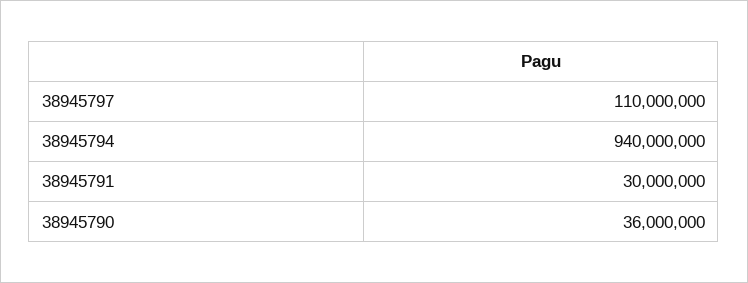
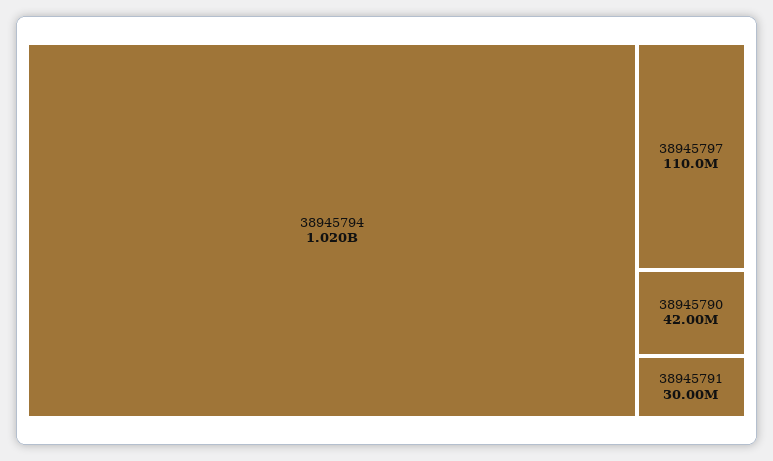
38945794: 940000000 -> 1020000000
38945790: 36000000 -> 42000000

